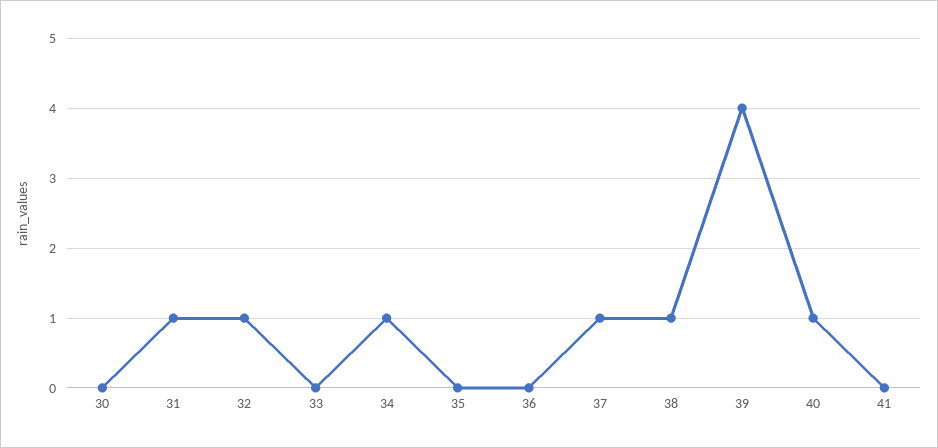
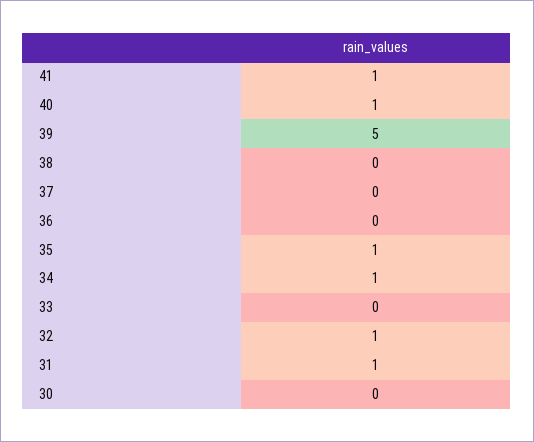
35: 0 -> 1
37: 1 -> 0
38: 1 -> 0
39: 4 -> 5
41: 0 -> 1

